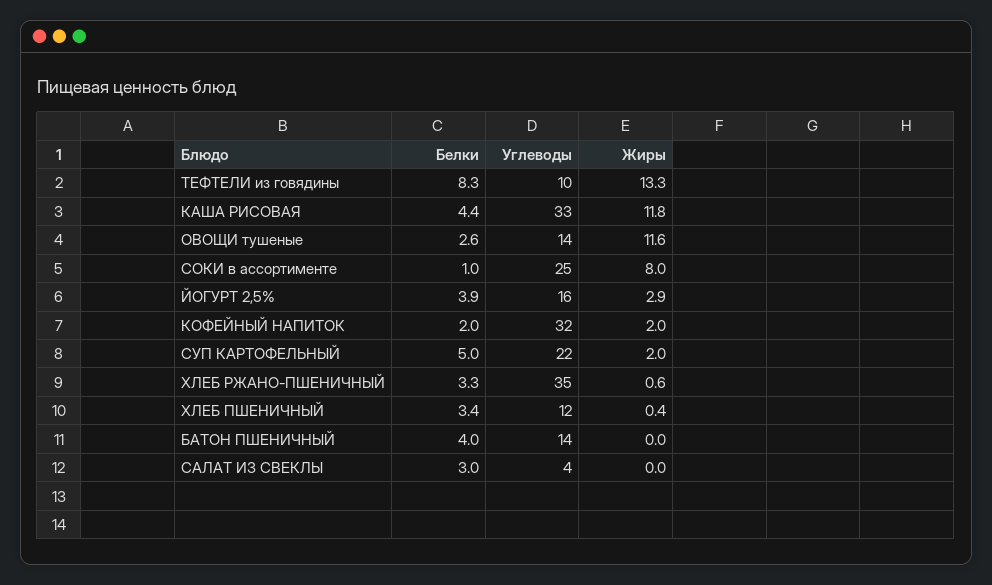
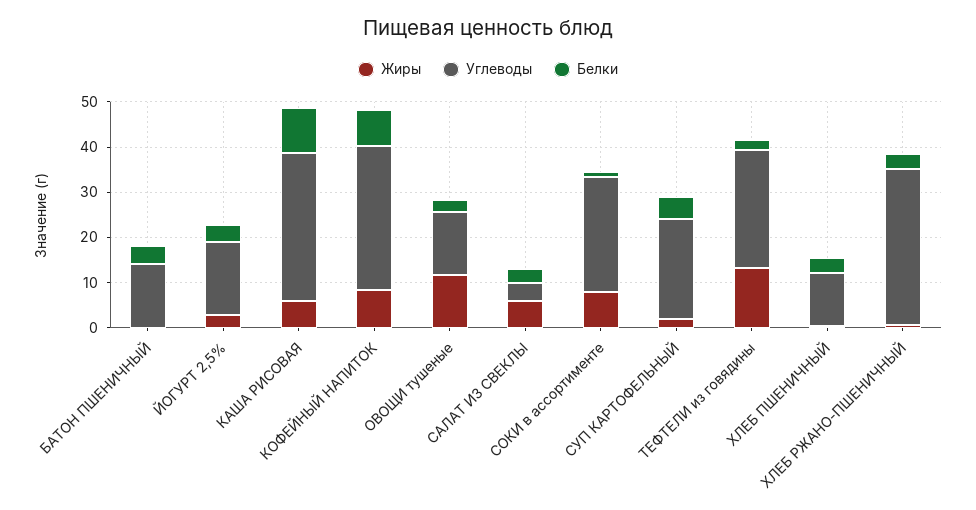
Белки, ТЕФТЕЛИ из говядины: 8.3 -> 2
Углеводы, ТЕФТЕЛИ из говядины: 10 -> 26
Белки, КАША РИСОВАЯ: 4.4 -> 10
Жиры, КАША РИСОВАЯ: 11.8 -> 6
Белки, КОФЕЙНЫЙ НАПИТОК: 2 -> 8
Жиры, КОФЕЙНЫЙ НАПИТОК: 2 -> 8
Жиры, САЛАТ ИЗ СВЕКЛЫ: 0 -> 6

